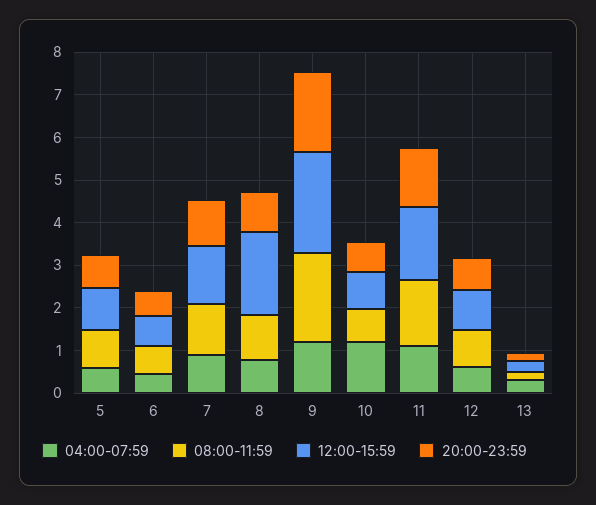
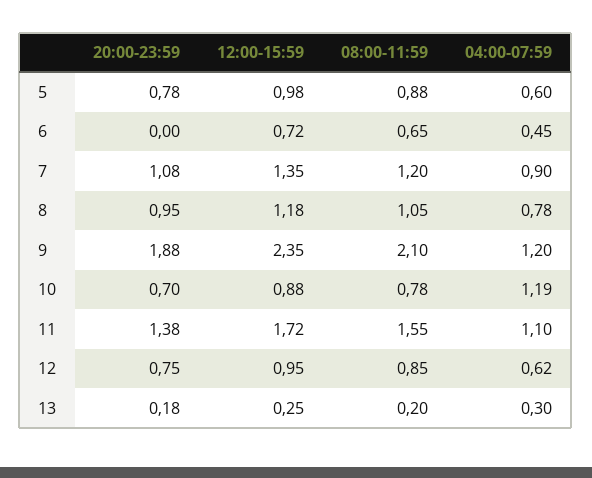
20:00-23:59, 6: 0.6 -> 0
12:00-15:59, 8: 2 -> 1.18

